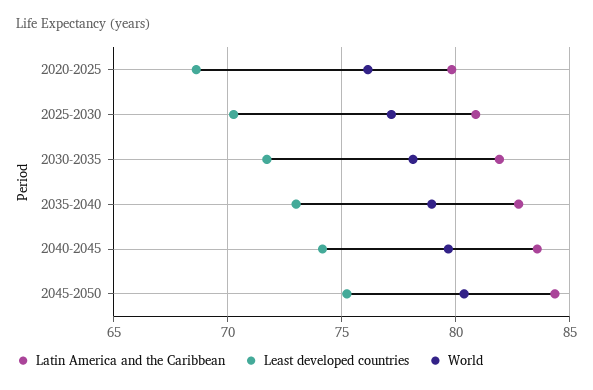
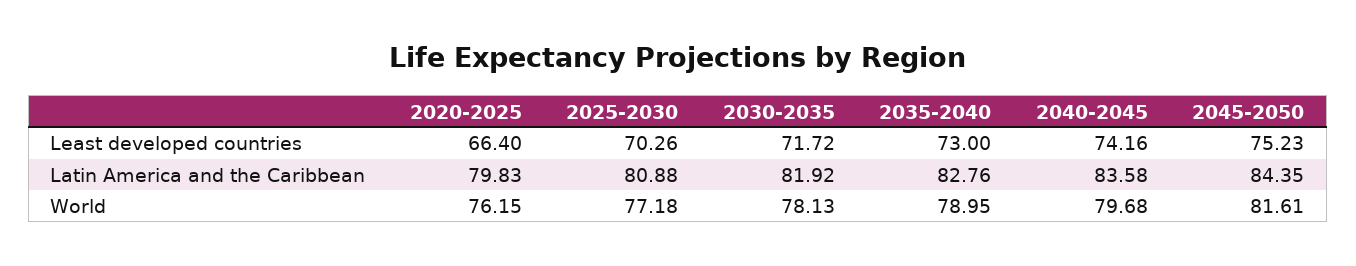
Least developed countries, 2020-2025: 68.5 -> 66.4
World, 2045-2050: 80.5 -> 81.61

